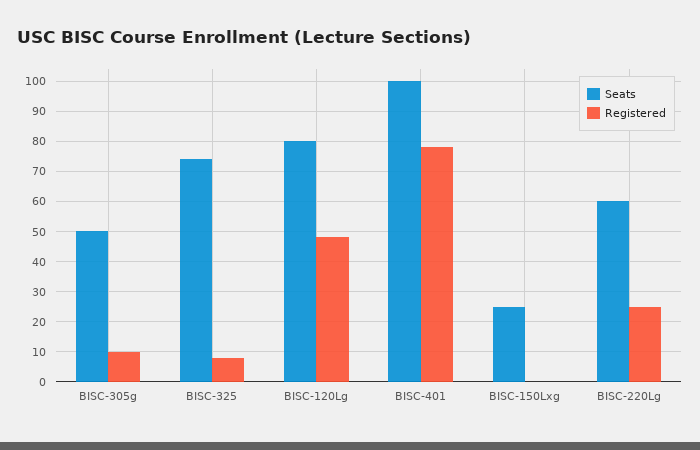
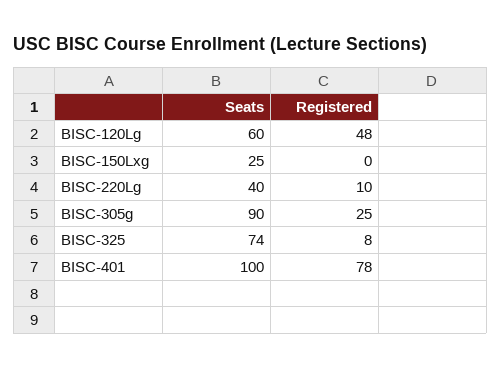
Seats, BISC-305g: 50 -> 90
Registered, BISC-305g: 10 -> 25
Seats, BISC-120Lg: 80 -> 60
Seats, BISC-220Lg: 60 -> 40
Registered, BISC-220Lg: 25 -> 10

